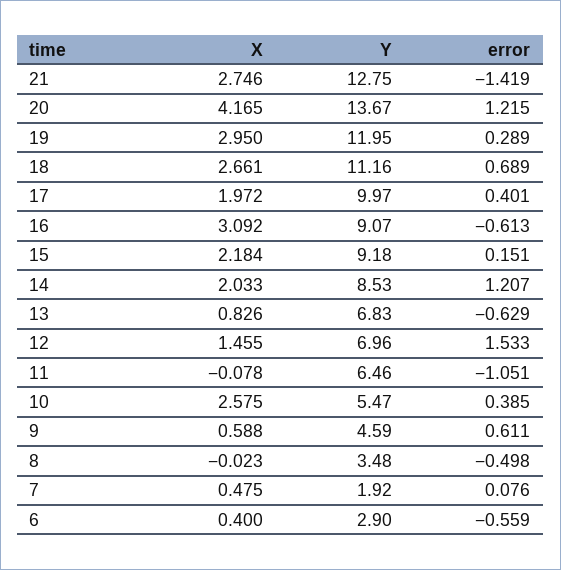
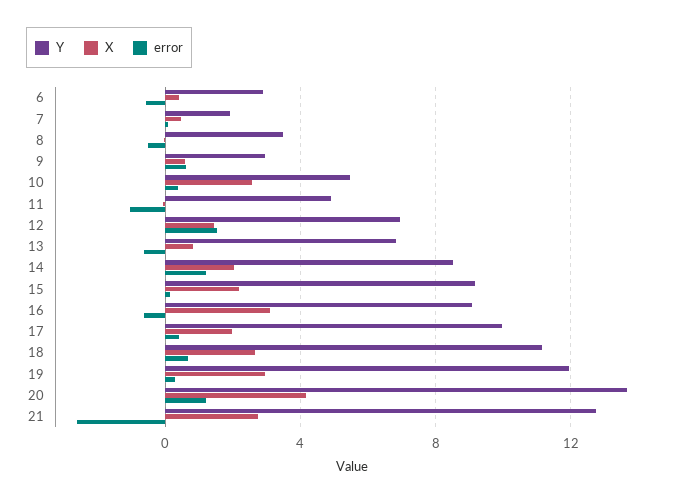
error, 21: -1.419 -> -2.5
Y, 11: 6.46 -> 5
Y, 9: 4.59 -> 3

